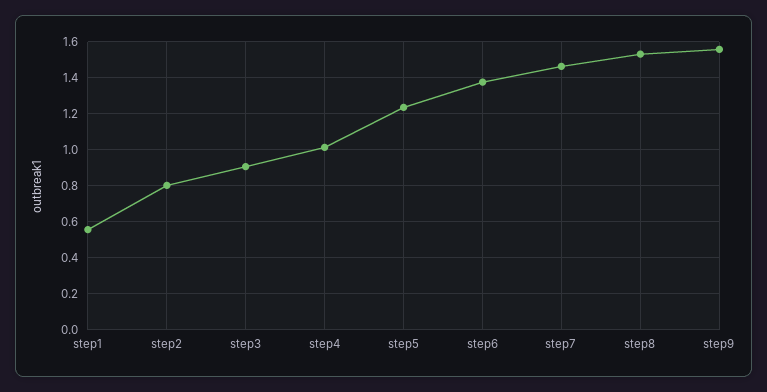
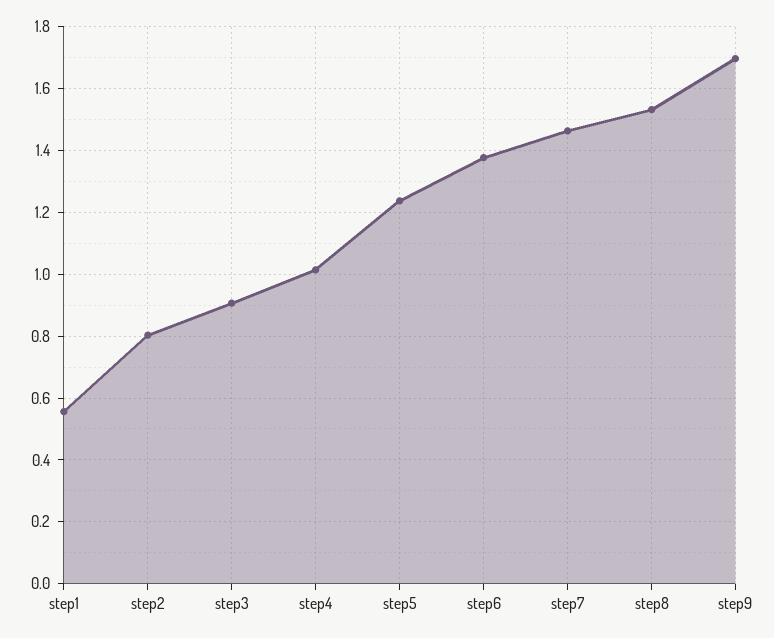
step9: 1.55 -> 1.7

